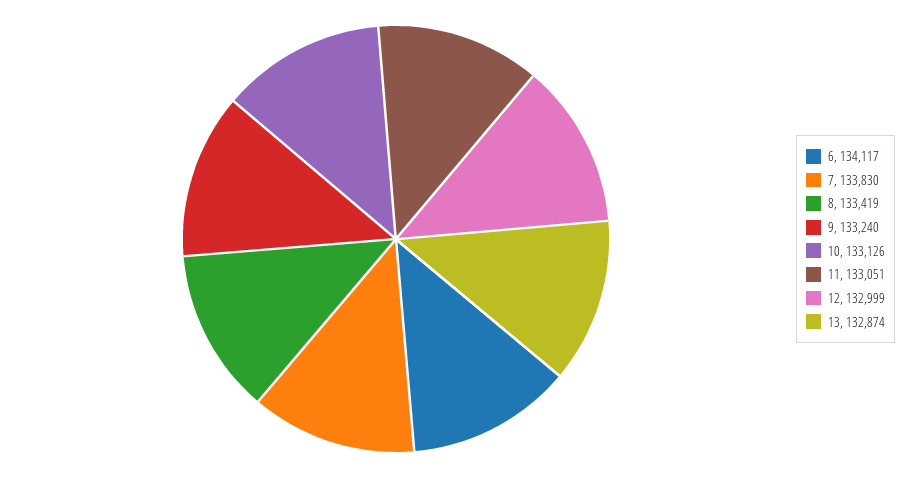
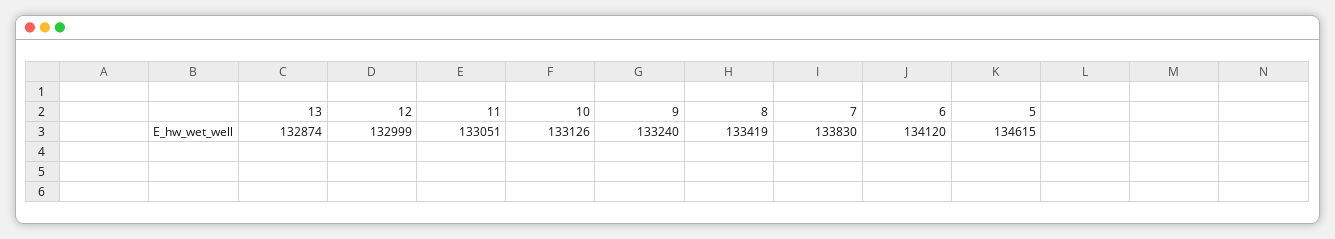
6: 134117 -> 134120
5: none -> 134615

